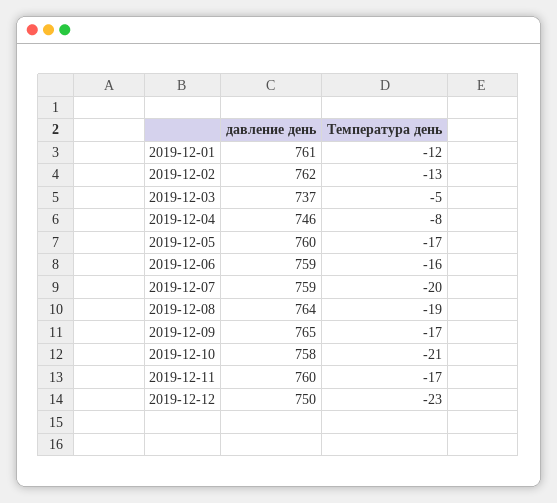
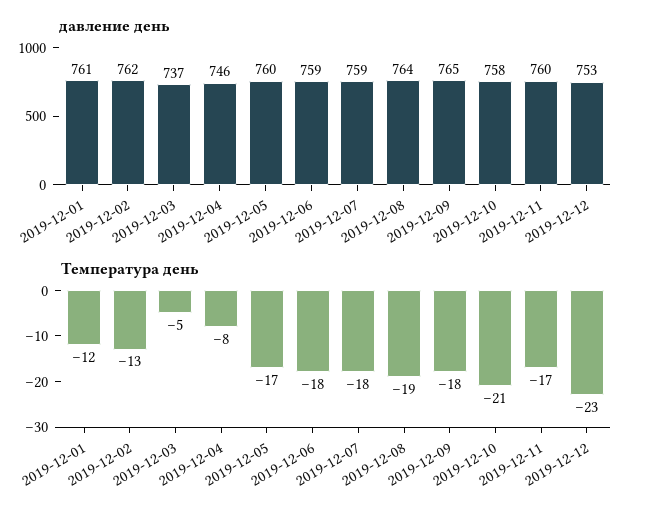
Температура день, 2019-12-06: -16 -> -18
Температура день, 2019-12-07: -20 -> -18
Температура день, 2019-12-09: -17 -> -18
давление день, 2019-12-12: 750 -> 753

